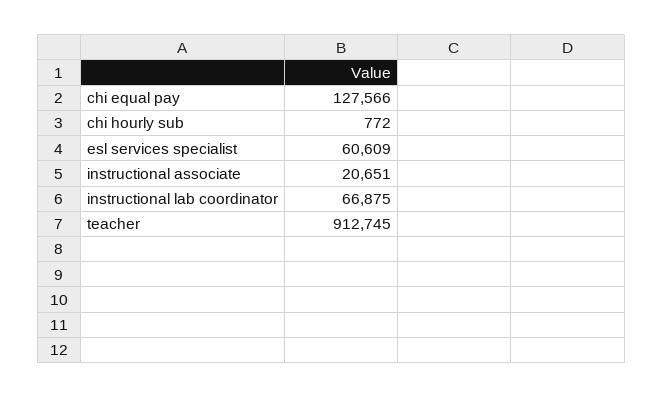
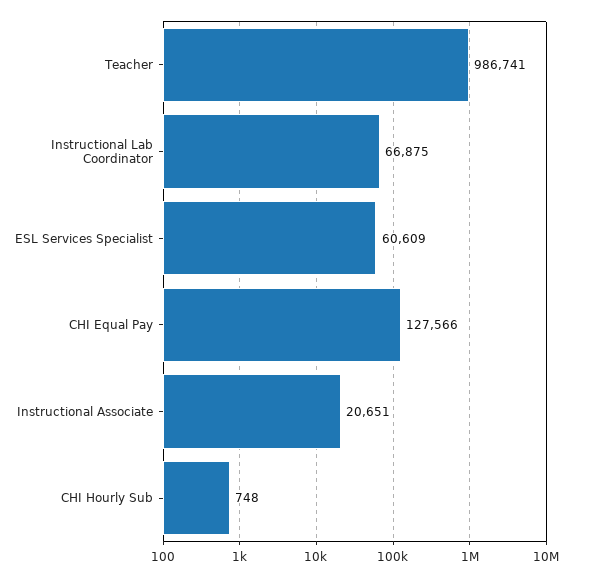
chi hourly sub: 772 -> 748
teacher: 912745 -> 986741

